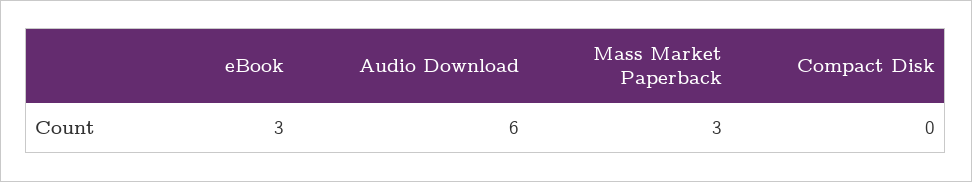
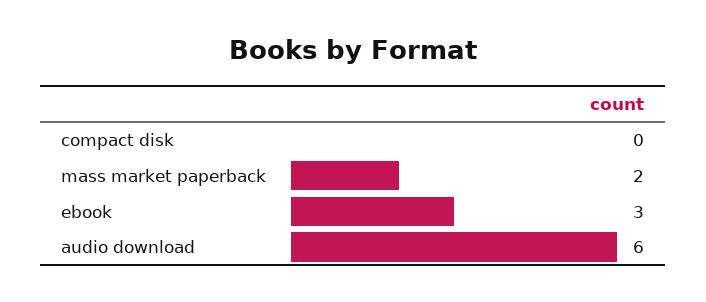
Mass Market Paperback: 3 -> 2

